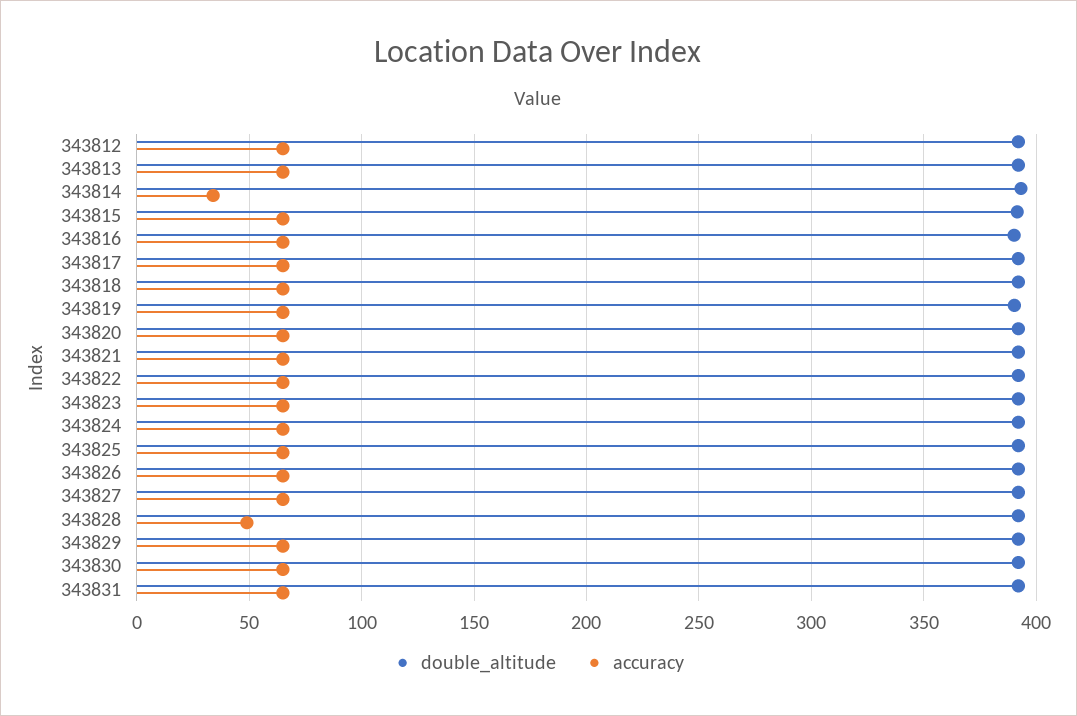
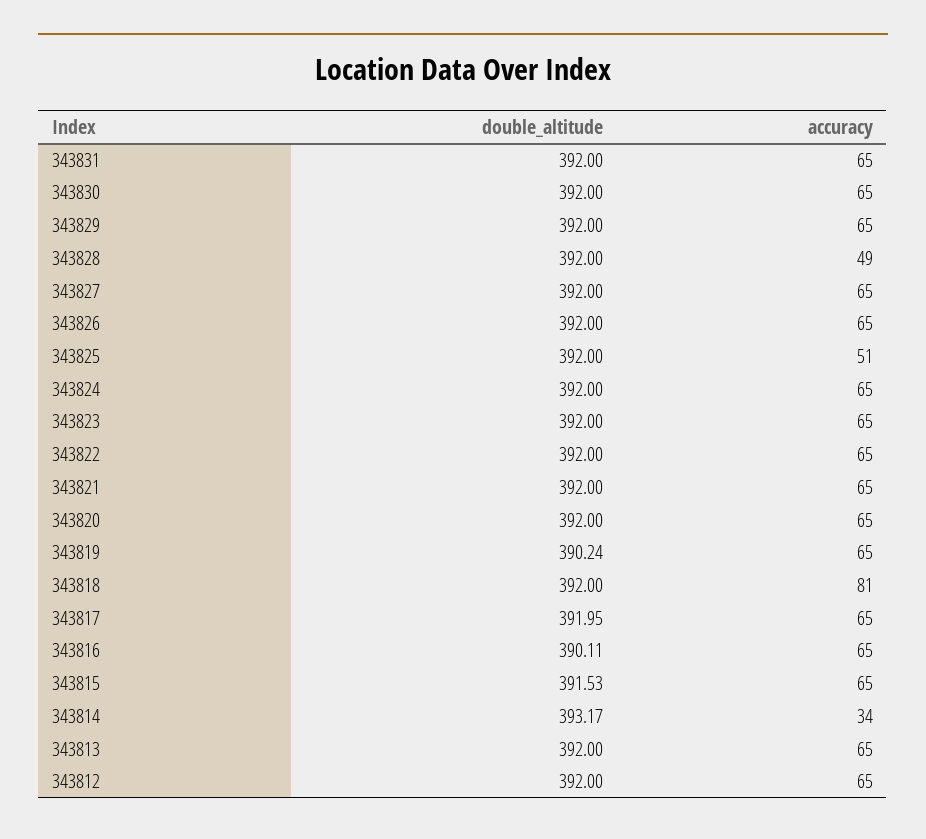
accuracy, 343818: 65 -> 81
accuracy, 343825: 65 -> 51

